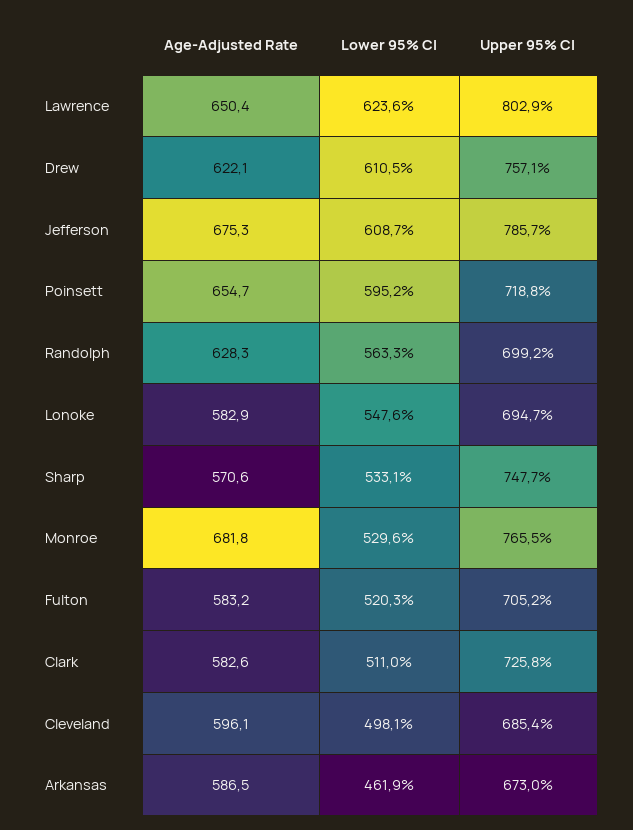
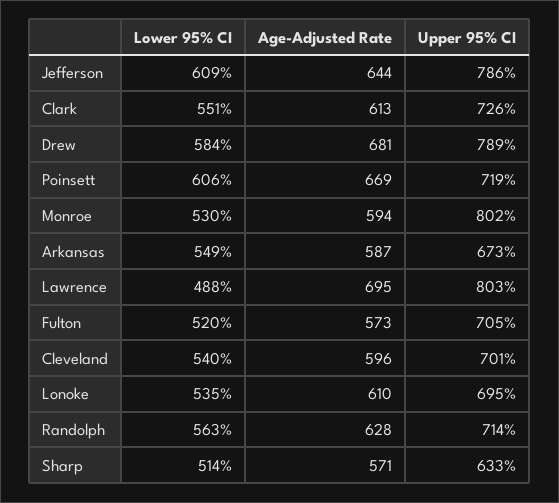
Age-Adjusted Rate, Lawrence: 650.4 -> 695
Lower 95% CI, Lawrence: 623.6 -> 488
Age-Adjusted Rate, Drew: 622.1 -> 681
Lower 95% CI, Drew: 610.5 -> 584
Upper 95% CI, Drew: 757.1 -> 789
Age-Adjusted Rate, Jefferson: 675.3 -> 644
Age-Adjusted Rate, Poinsett: 654.7 -> 669
Lower 95% CI, Poinsett: 595.2 -> 606
Upper 95% CI, Randolph: 699.2 -> 714
Age-Adjusted Rate, Lonoke: 582.9 -> 610
Lower 95% CI, Lonoke: 547.6 -> 535
Lower 95% CI, Sharp: 533.1 -> 514
Upper 95% CI, Sharp: 747.7 -> 633
Age-Adjusted Rate, Monroe: 681.8 -> 594
Upper 95% CI, Monroe: 765.5 -> 802
Age-Adjusted Rate, Fulton: 583.2 -> 573
Age-Adjusted Rate, Clark: 582.6 -> 613
Lower 95% CI, Clark: 511 -> 551
Lower 95% CI, Cleveland: 498.1 -> 540
Upper 95% CI, Cleveland: 685.4 -> 701
Lower 95% CI, Arkansas: 461.9 -> 549

